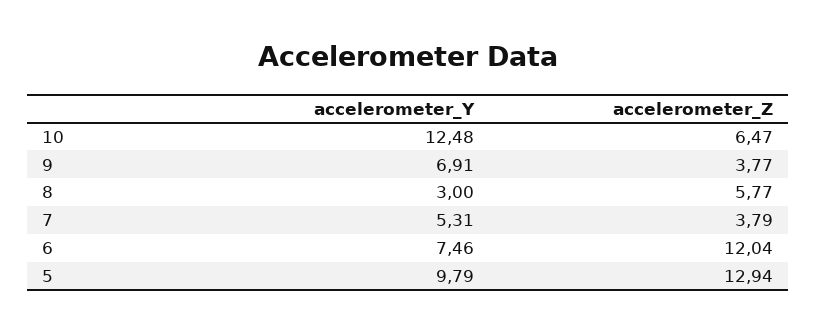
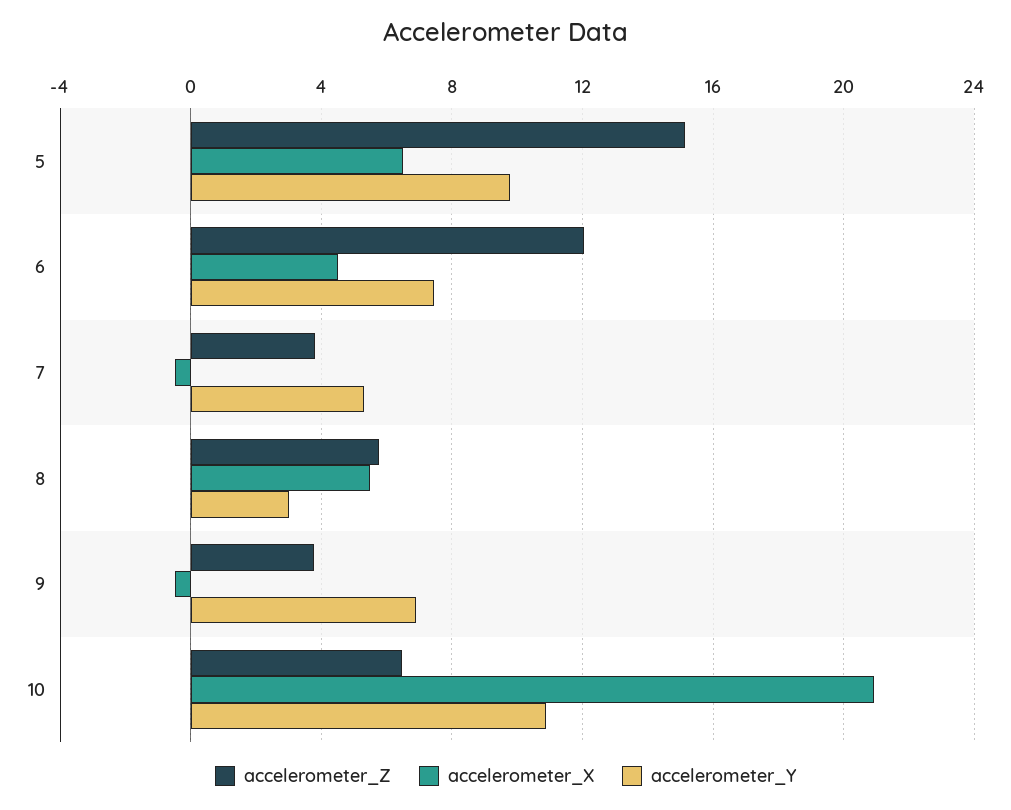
accelerometer_Y, 10: 12.48 -> 11
accelerometer_Z, 5: 12.94 -> 15
accelerometer_X, 5: none -> 6.5
accelerometer_X, 6: none -> 4.5
accelerometer_X, 7: none -> -0.5
accelerometer_X, 8: none -> 5.5
accelerometer_X, 9: none -> -0.5
accelerometer_X, 10: none -> 21

